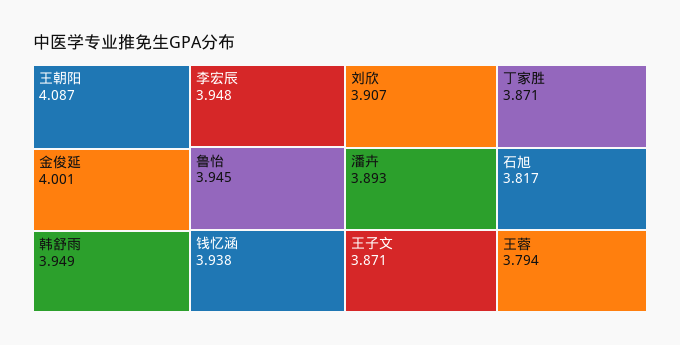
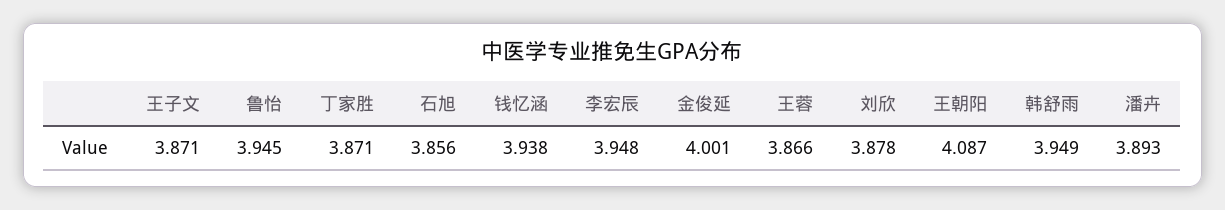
刘欣: 3.907 -> 3.878
石旭: 3.817 -> 3.856
王蓉: 3.794 -> 3.866

